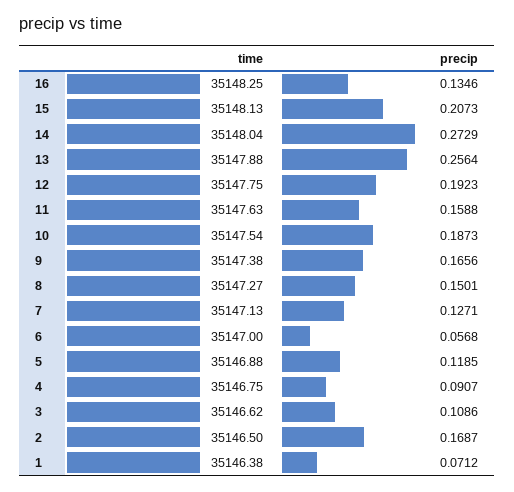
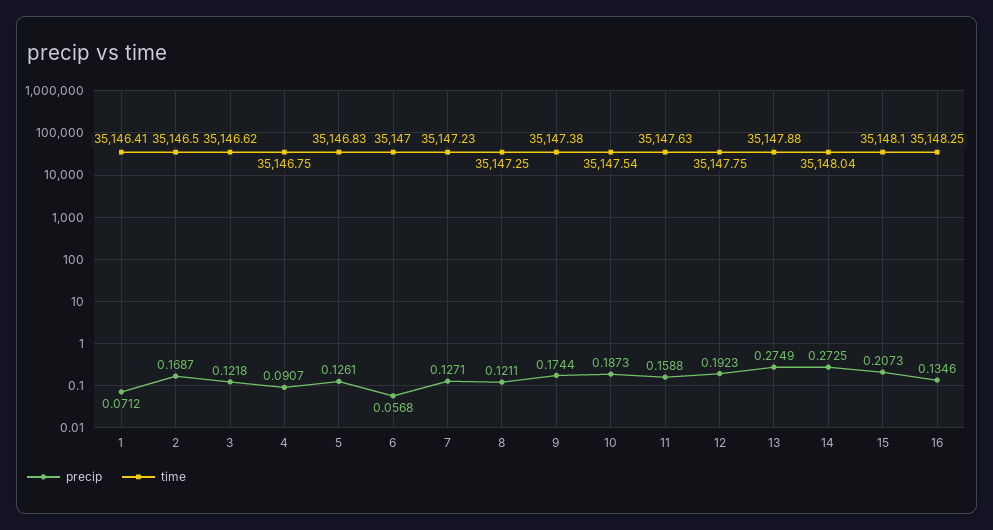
time, 15: 35148.13 -> 35148.1
precip, 14: 0.2729 -> 0.2725
precip, 13: 0.2564 -> 0.2749
precip, 9: 0.1656 -> 0.1744
time, 8: 35147.27 -> 35147.25
precip, 8: 0.1501 -> 0.1211
time, 7: 35147.13 -> 35147.23
time, 5: 35146.88 -> 35146.83
precip, 5: 0.1185 -> 0.1261
precip, 3: 0.1086 -> 0.1218
time, 1: 35146.38 -> 35146.41

